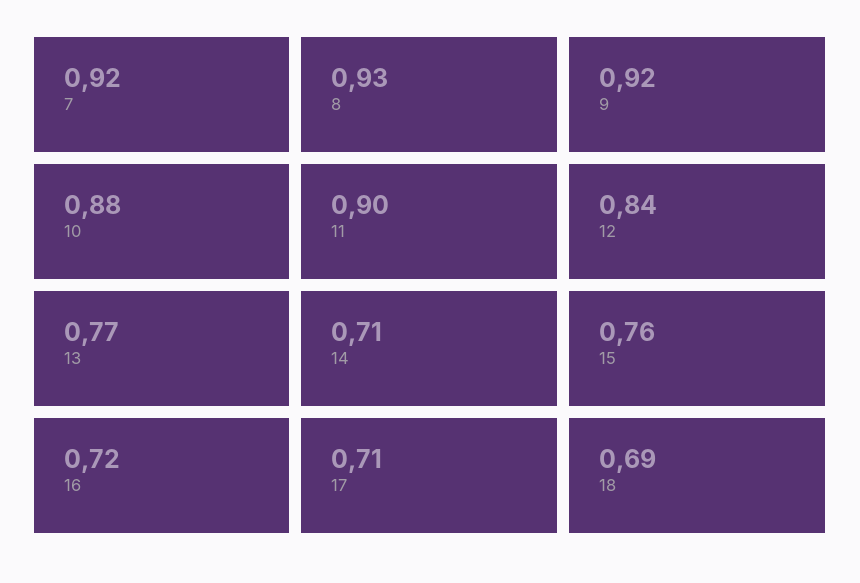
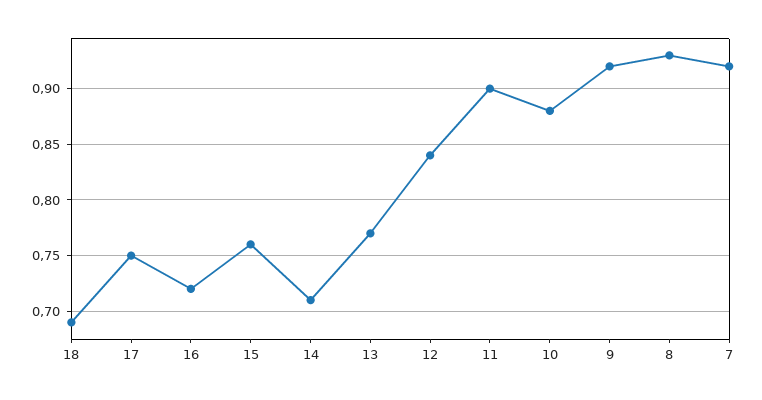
17: 0.71 -> 0.75

